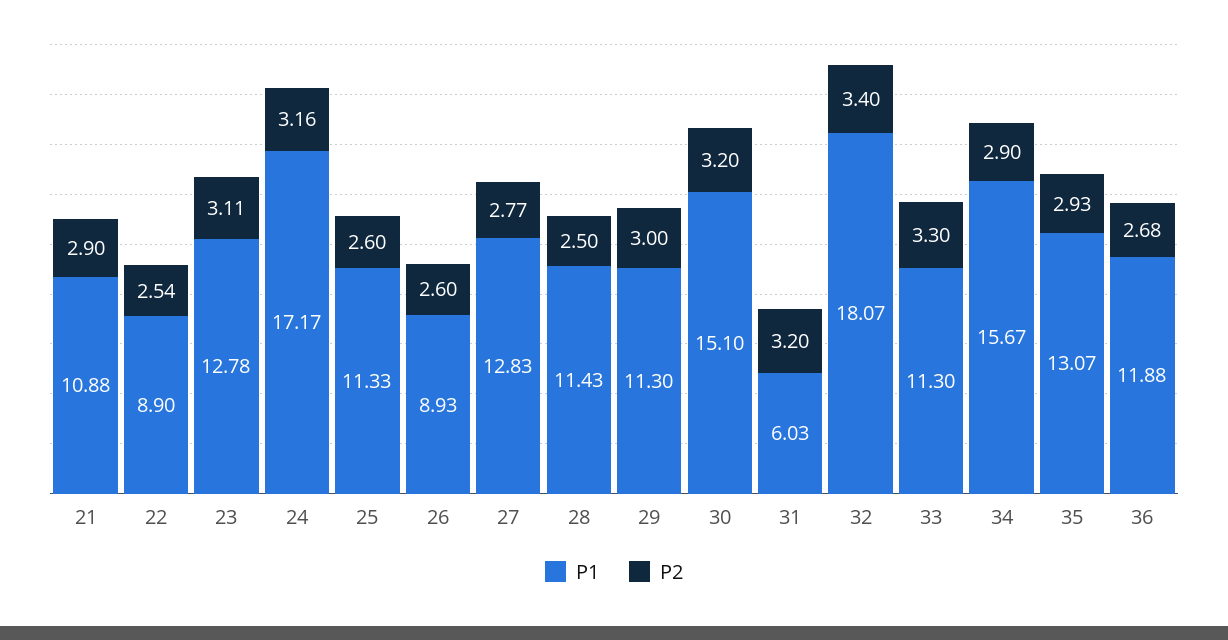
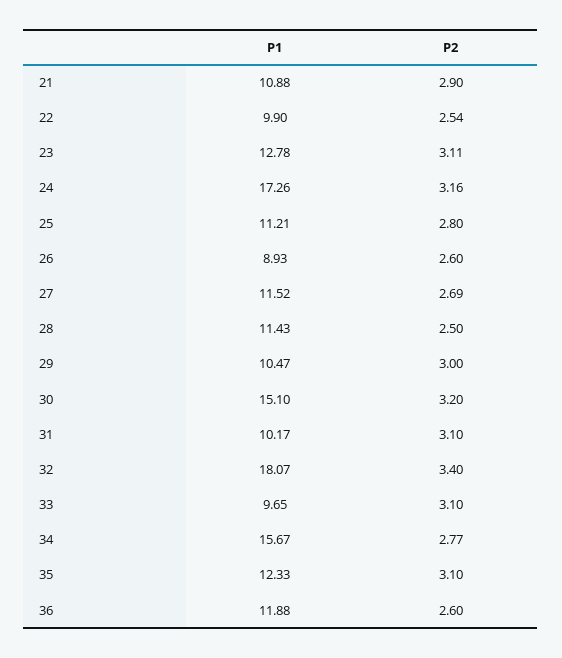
P1, 22: 8.9 -> 9.9
P1, 24: 17.17 -> 17.26
P1, 25: 11.33 -> 11.21
P2, 25: 2.6 -> 2.8
P1, 27: 12.83 -> 11.52
P2, 27: 2.77 -> 2.69
P1, 29: 11.3 -> 10.47
P1, 31: 6.03 -> 10.17
P2, 31: 3.2 -> 3.1
P1, 33: 11.3 -> 9.65
P2, 33: 3.3 -> 3.1
P2, 34: 2.9 -> 2.77
P1, 35: 13.07 -> 12.33
P2, 35: 2.93 -> 3.1
P2, 36: 2.68 -> 2.6

